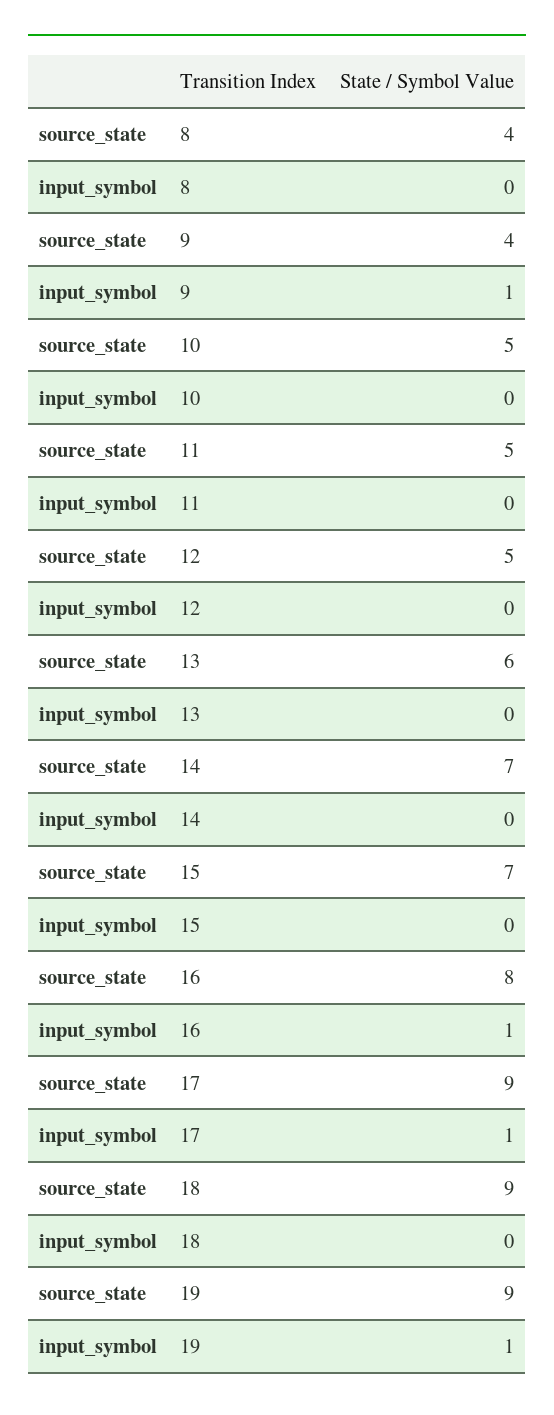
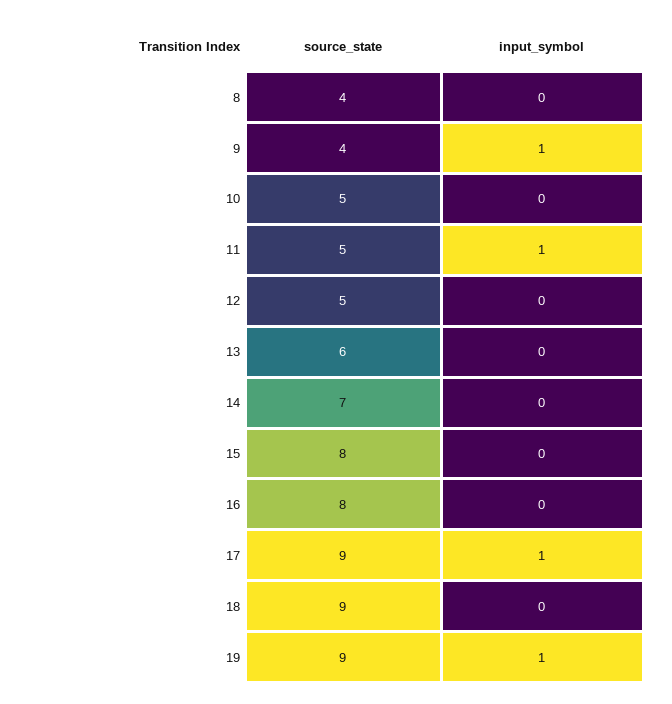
input_symbol, 11: 0 -> 1
source_state, 15: 7 -> 8
input_symbol, 16: 1 -> 0

